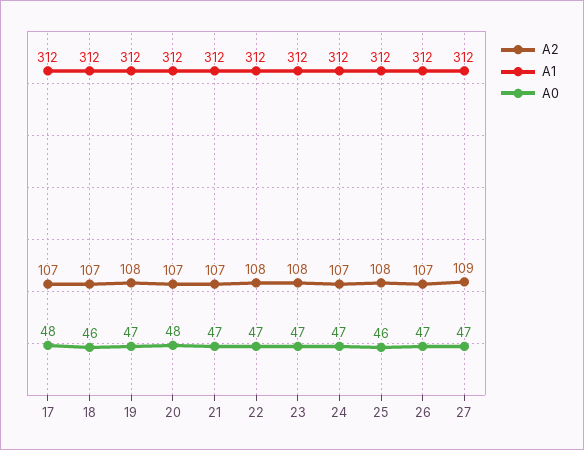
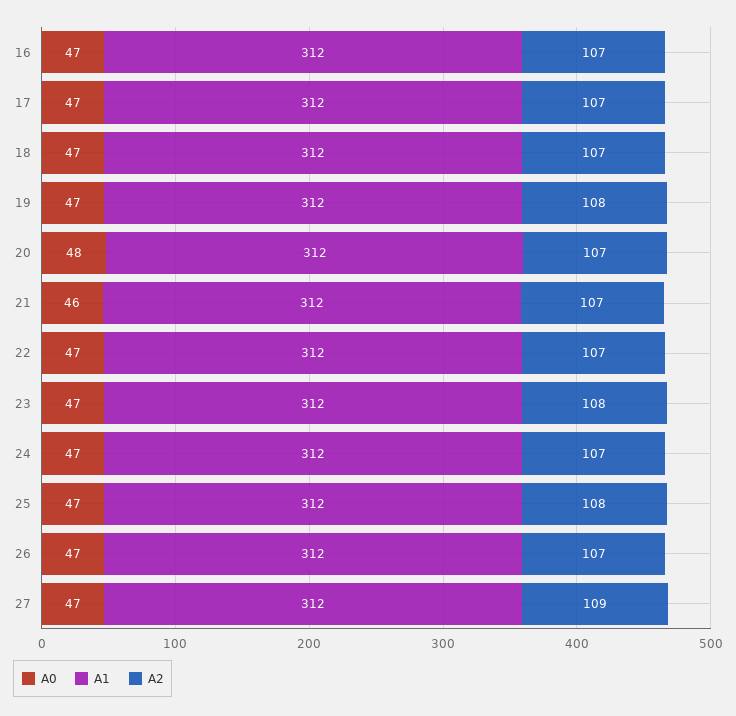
A0, 17: 48 -> 47
A0, 18: 46 -> 47
A0, 21: 47 -> 46
A2, 22: 108 -> 107
A0, 25: 46 -> 47
A0, 16: none -> 47
A1, 16: none -> 312
A2, 16: none -> 107

